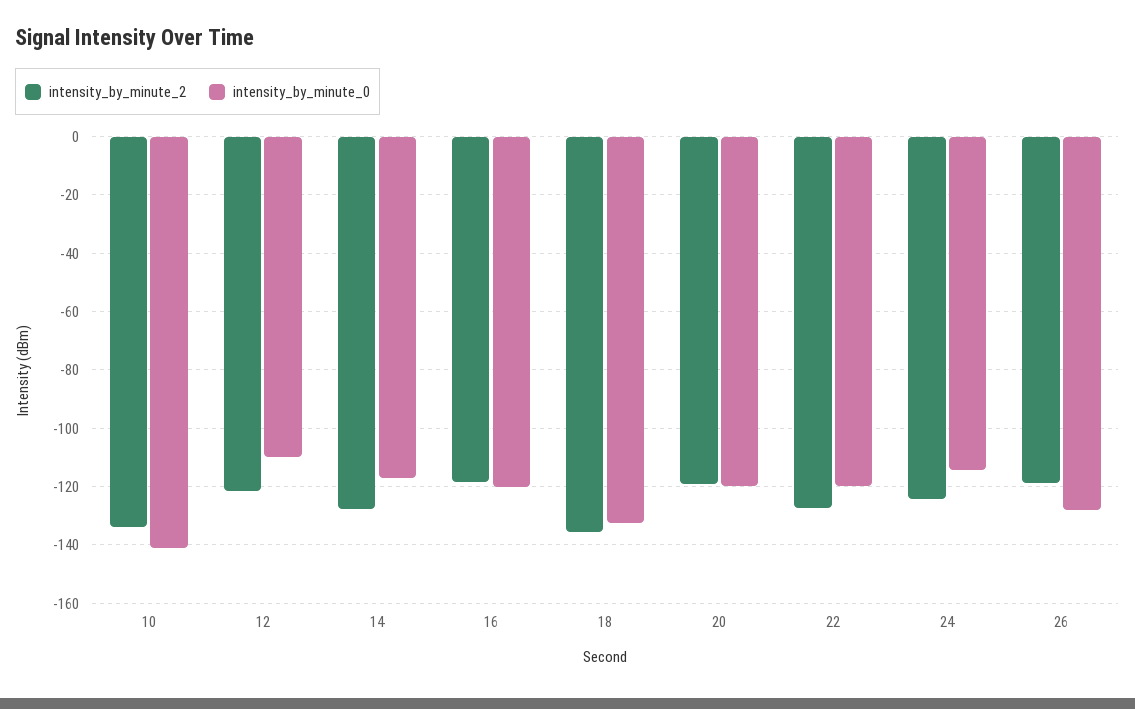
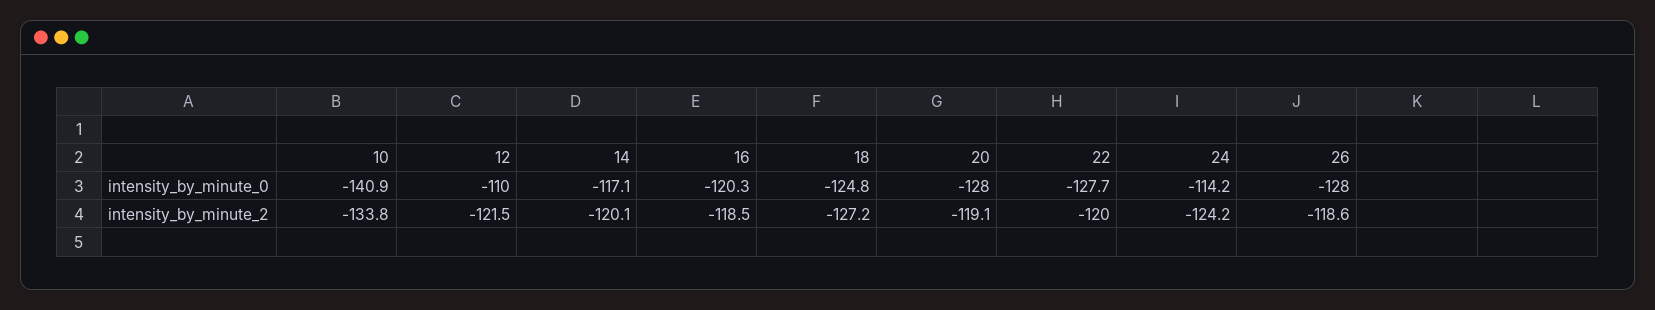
intensity_by_minute_2, 14: -127.5 -> -120.1
intensity_by_minute_2, 18: -135 -> -127.2
intensity_by_minute_0, 18: -132.5 -> -124.8
intensity_by_minute_0, 20: -120 -> -128
intensity_by_minute_2, 22: -127.5 -> -120
intensity_by_minute_0, 22: -120 -> -127.7

